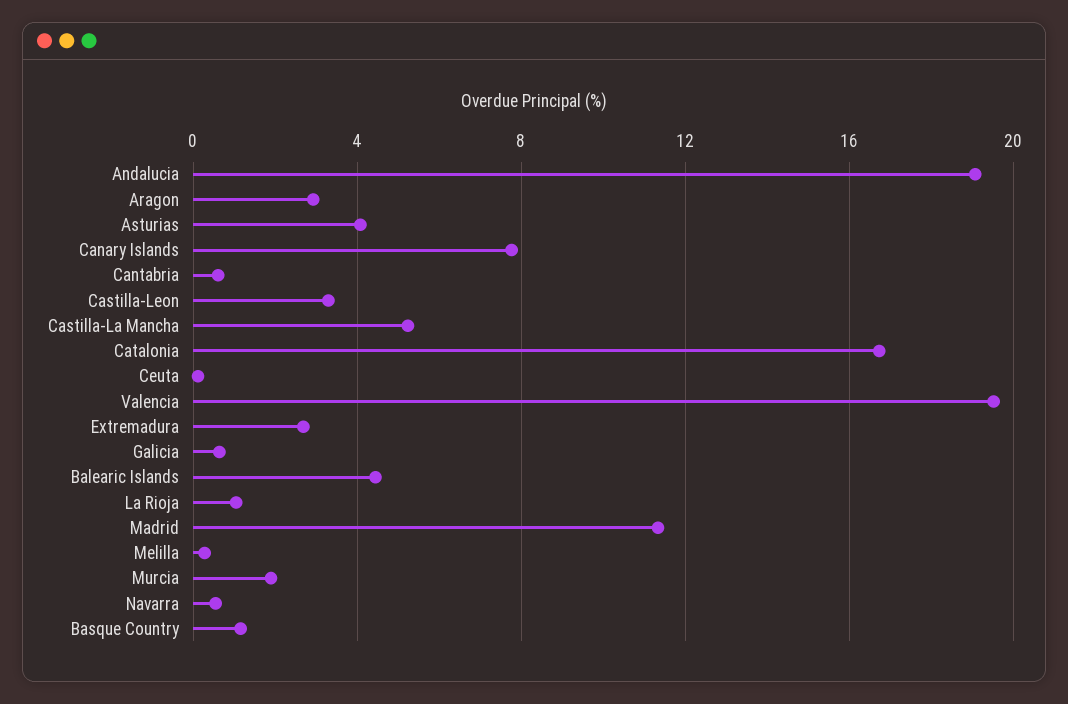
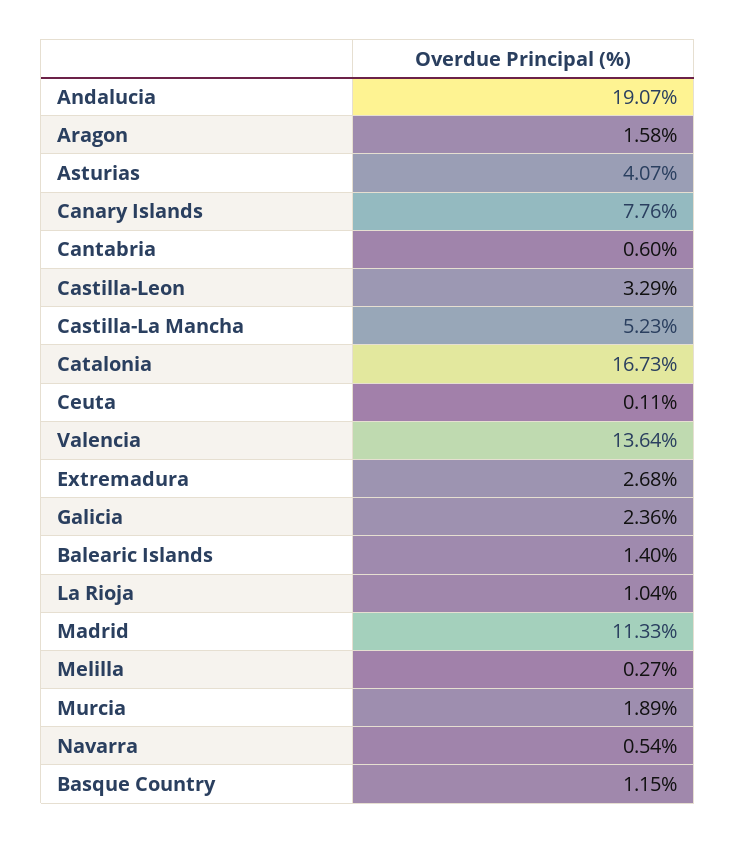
Aragon: 3 -> 1.58
Valencia: 19.5 -> 13.64
Galicia: 0.5 -> 2.36
Balearic Islands: 4.5 -> 1.4

